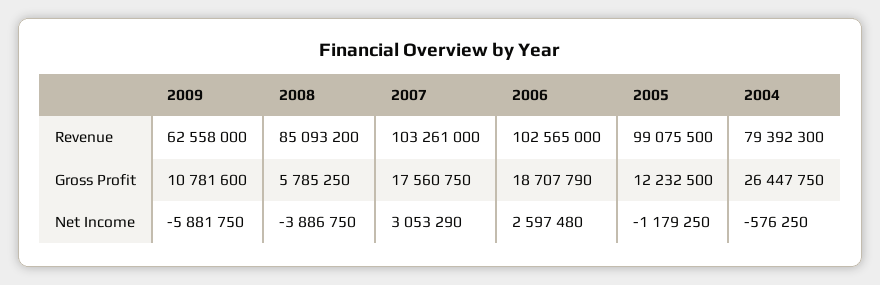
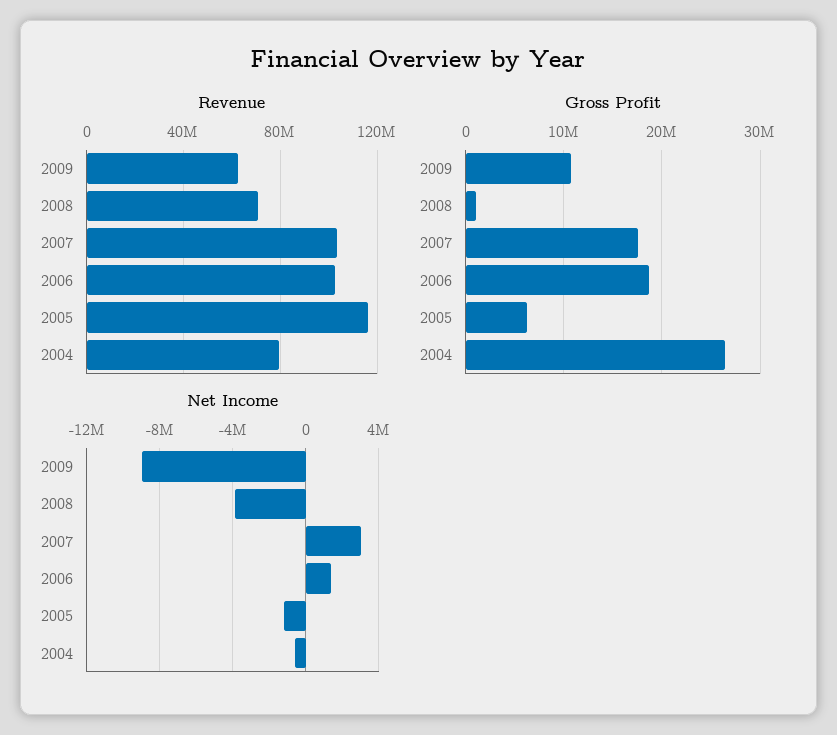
Revenue, 2008: 85093200 -> 70000000
Revenue, 2005: 99075500 -> 115000000
Gross Profit, 2008: 5785250 -> 1000000
Gross Profit, 2005: 12232500 -> 6000000
Net Income, 2009: -5881750 -> -9000000
Net Income, 2006: 2597480 -> 1500000

